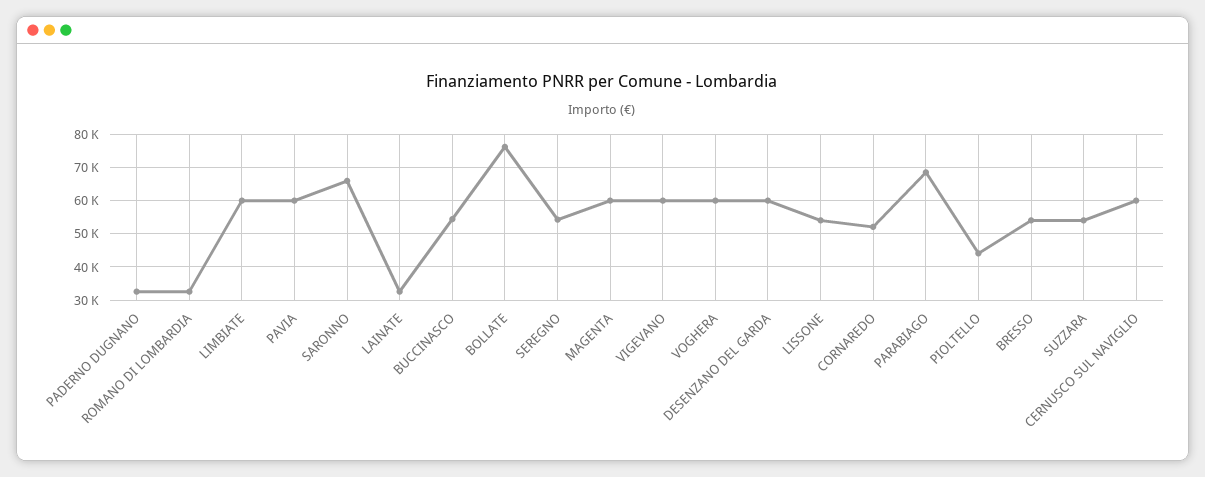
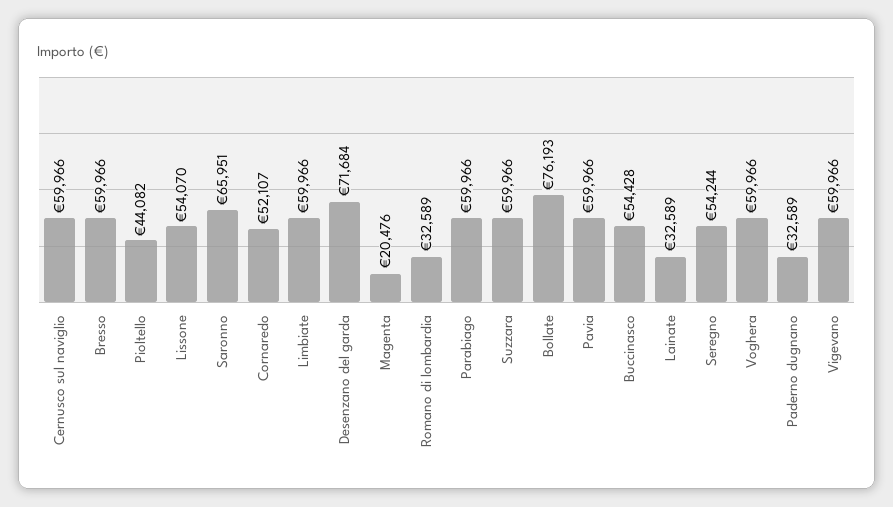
MAGENTA: 60000 -> 20476
DESENZANO DEL GARDA: 60000 -> 71684
PARABIAGO: 68000 -> 59966
BRESSO: 54000 -> 59966
SUZZARA: 54000 -> 59966

